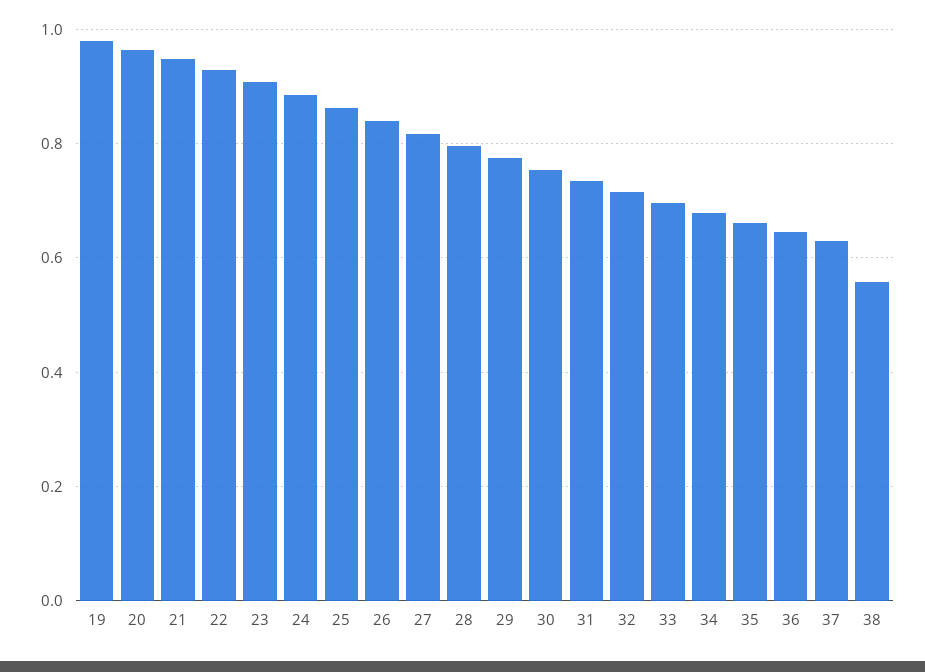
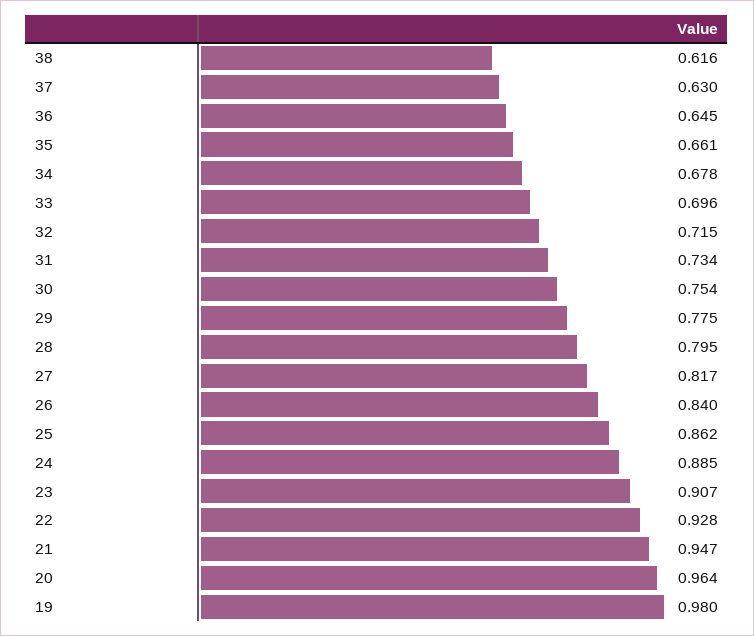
38: 0.56 -> 0.616

